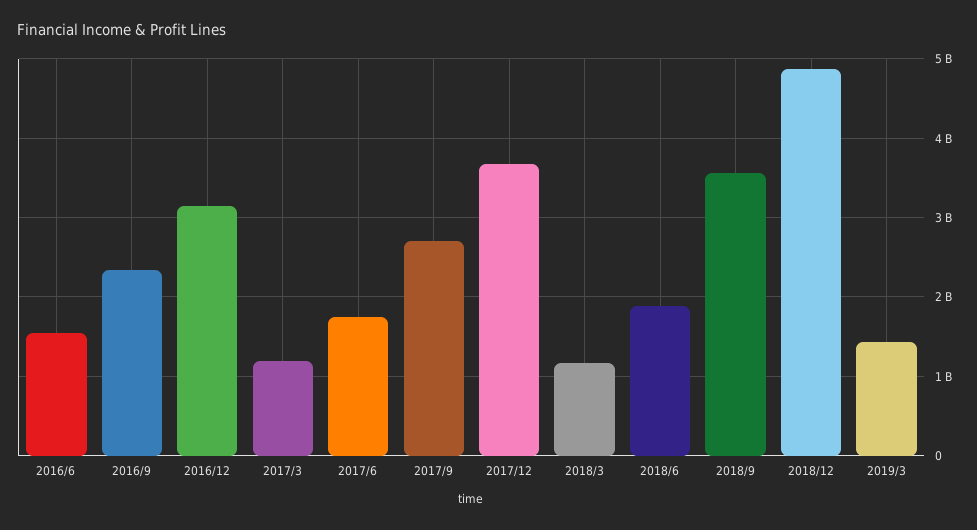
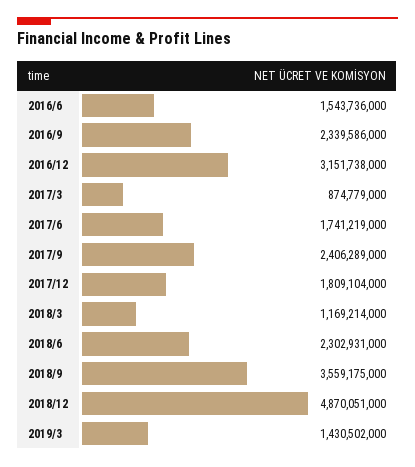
2017/3: 1200000000 -> 874779000
2017/9: 2700000000 -> 2406289000
2017/12: 3700000000 -> 1809104000
2018/6: 1900000000 -> 2302931000

